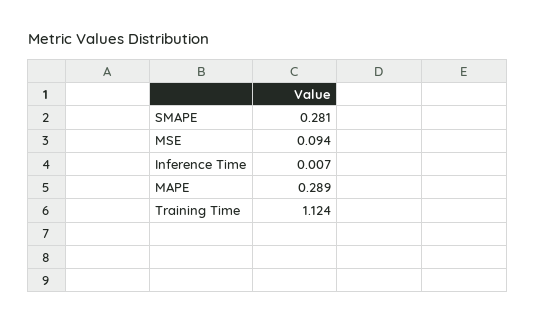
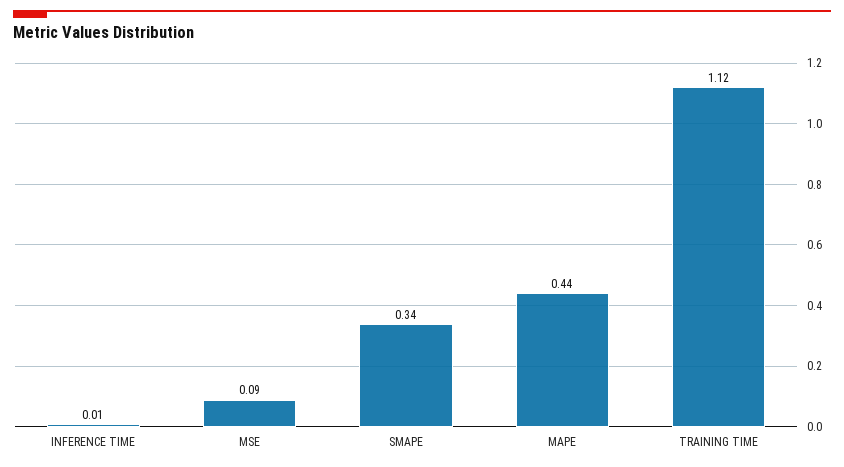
SMAPE: 0.281 -> 0.34
MAPE: 0.289 -> 0.44

